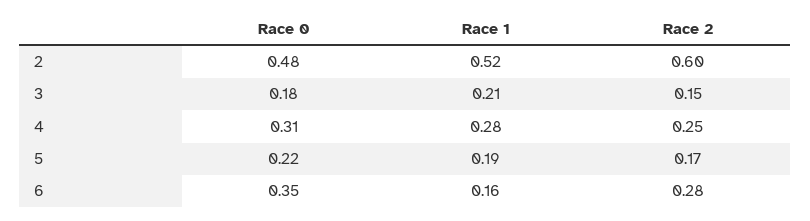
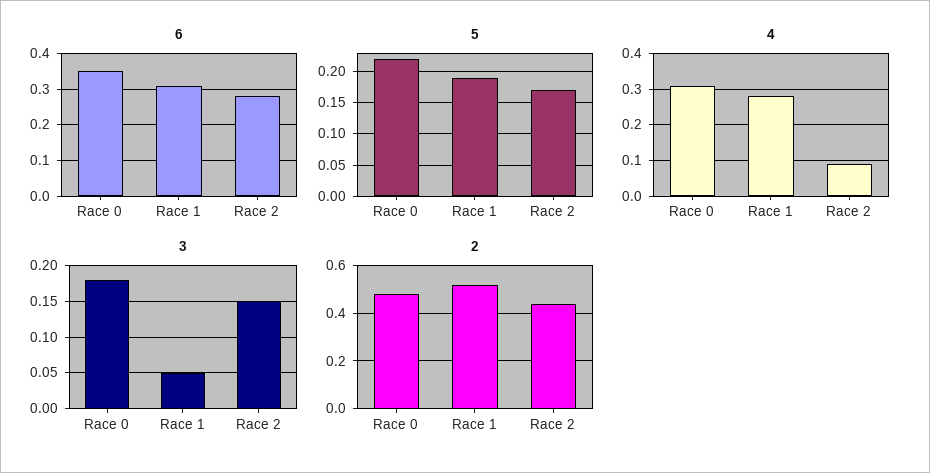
2, Race 2: 0.6 -> 0.45
3, Race 1: 0.21 -> 0.05
4, Race 2: 0.25 -> 0.1
6, Race 1: 0.16 -> 0.3

